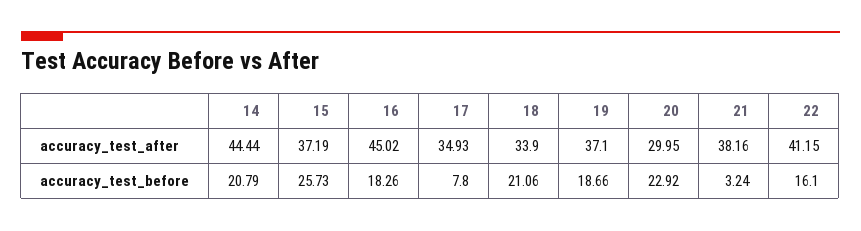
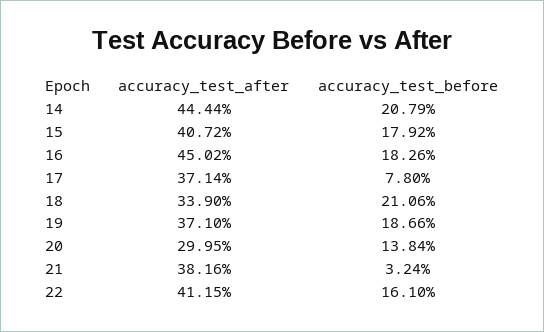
15, accuracy_test_after: 37.19 -> 40.72
17, accuracy_test_after: 34.93 -> 37.14
15, accuracy_test_before: 25.73 -> 17.92
20, accuracy_test_before: 22.92 -> 13.84

